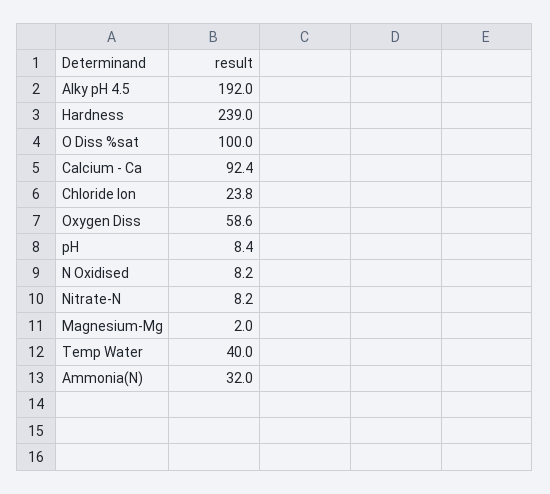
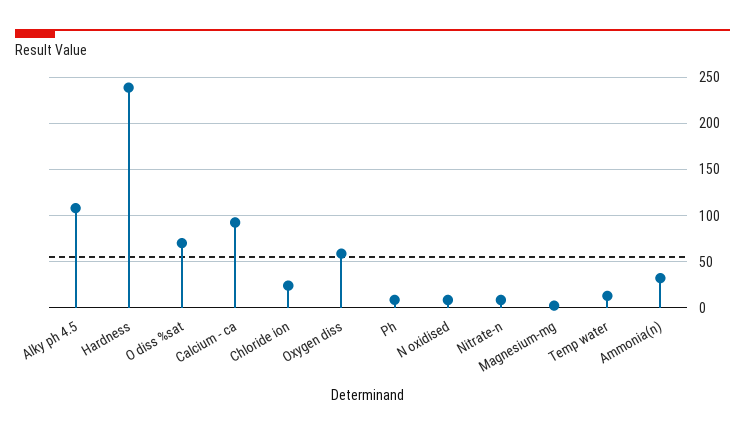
Alky pH 4.5: 192 -> 110
O Diss %sat: 100 -> 70
Temp Water: 40 -> 10

